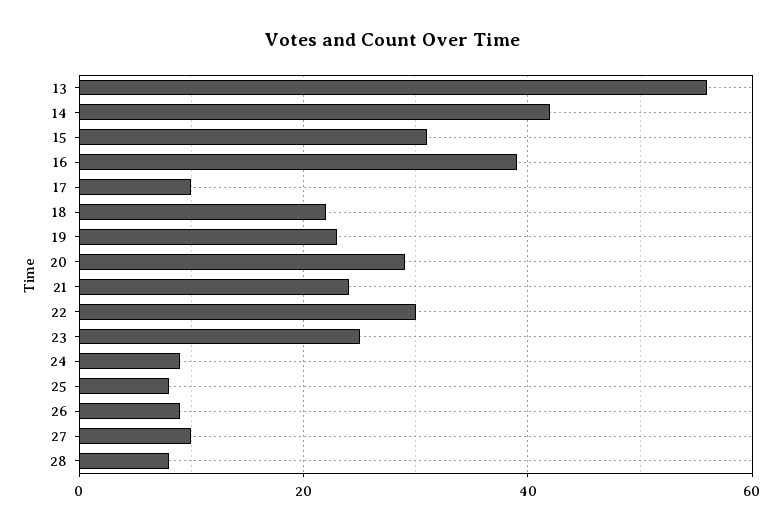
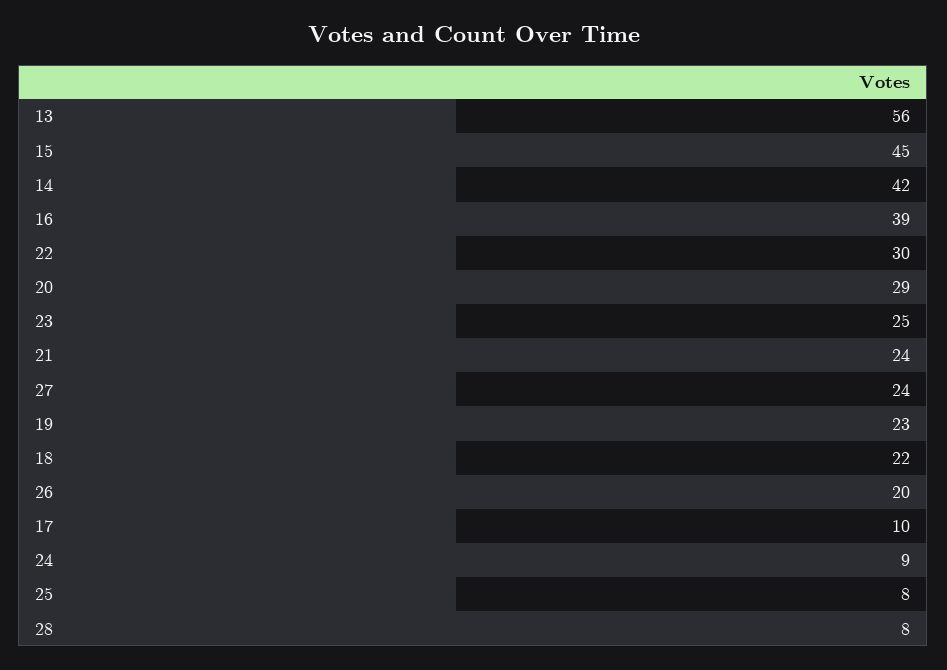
15: 30 -> 45
26: 10 -> 20
27: 10 -> 24

